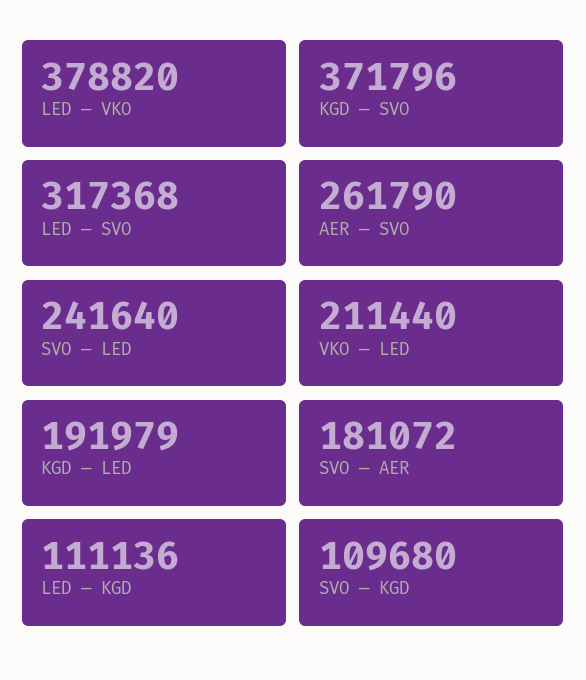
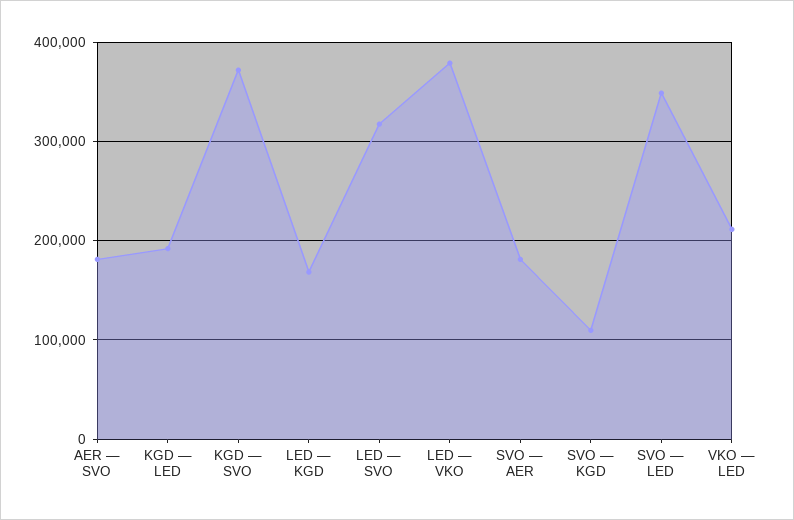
AER — SVO: 261790 -> 180000
SVO — LED: 241640 -> 350000
LED — KGD: 111136 -> 170000

